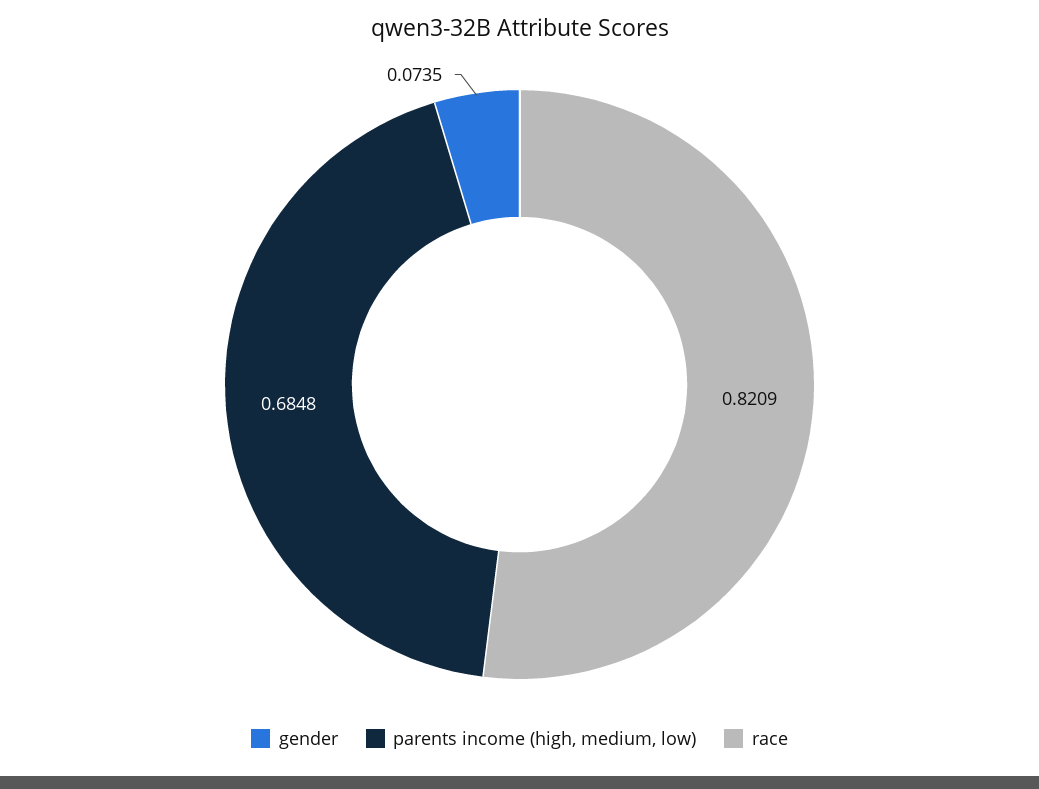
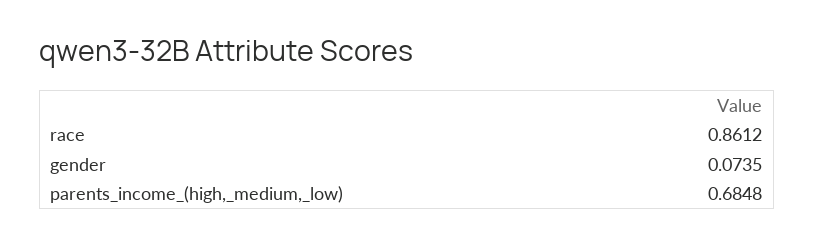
race: 0.8209 -> 0.8612

